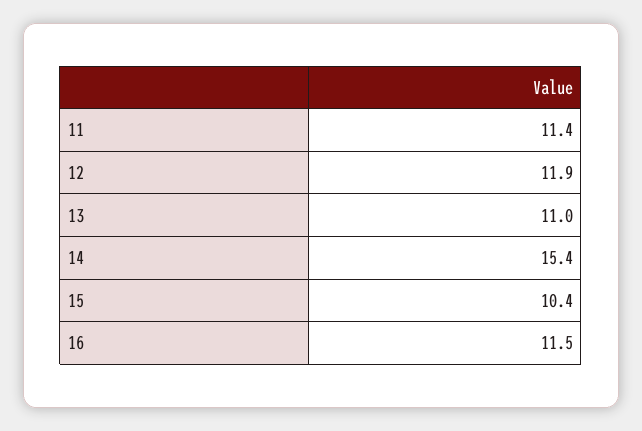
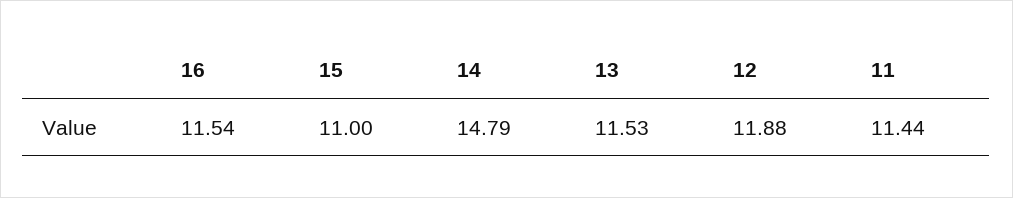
13: 11 -> 11.53
14: 15.4 -> 14.79
15: 10.4 -> 11

